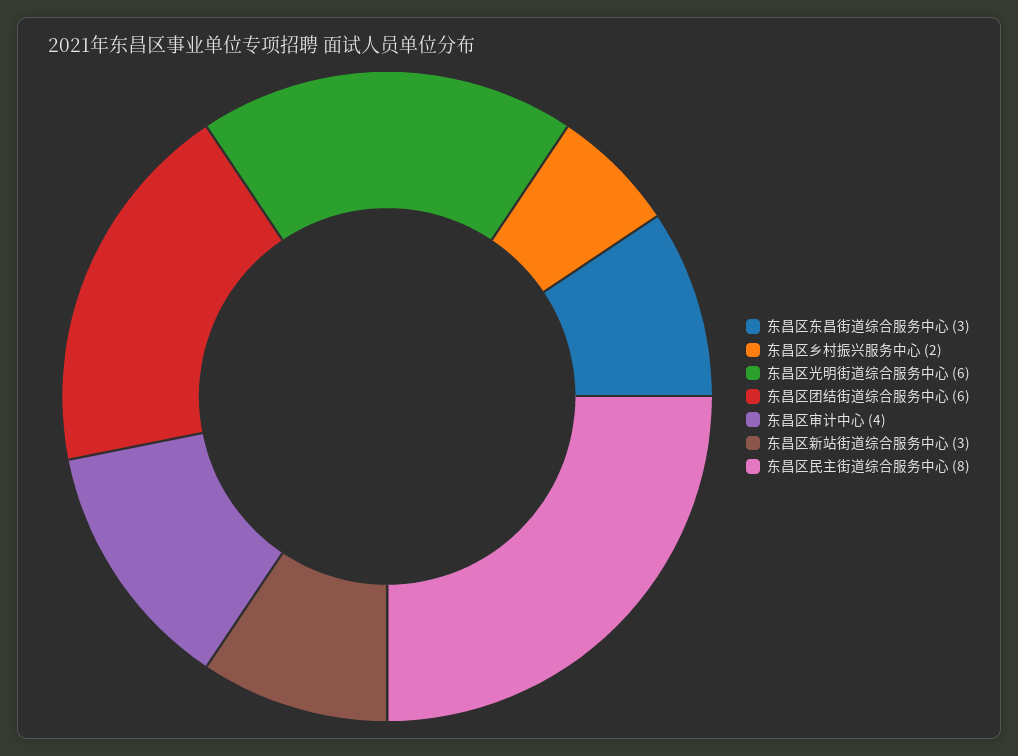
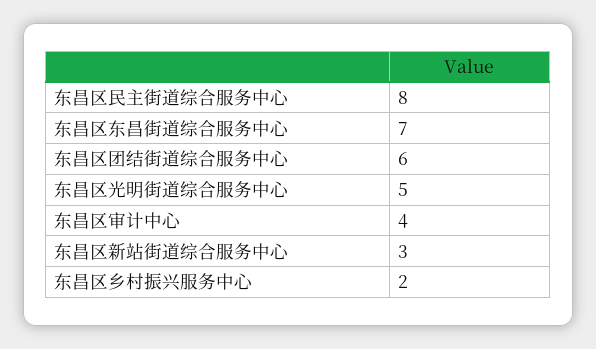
东昌区东昌街道综合服务中心: 3 -> 7
东昌区光明街道综合服务中心: 6 -> 5

